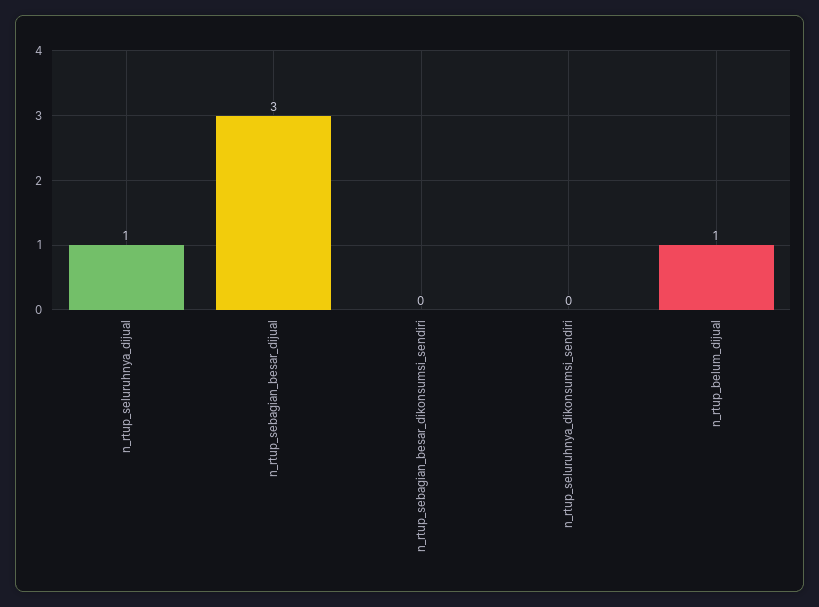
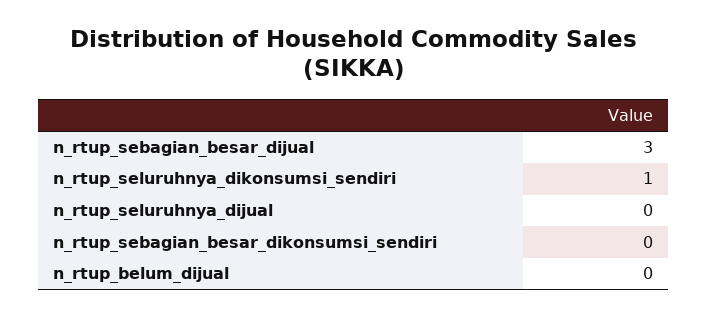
n_rtup_seluruhnya_dijual: 1 -> 0
n_rtup_seluruhnya_dikonsumsi_sendiri: 0 -> 1
n_rtup_belum_dijual: 1 -> 0

